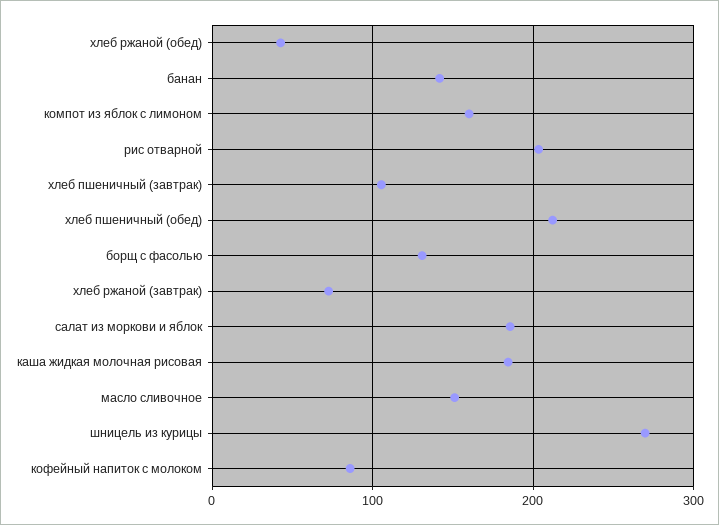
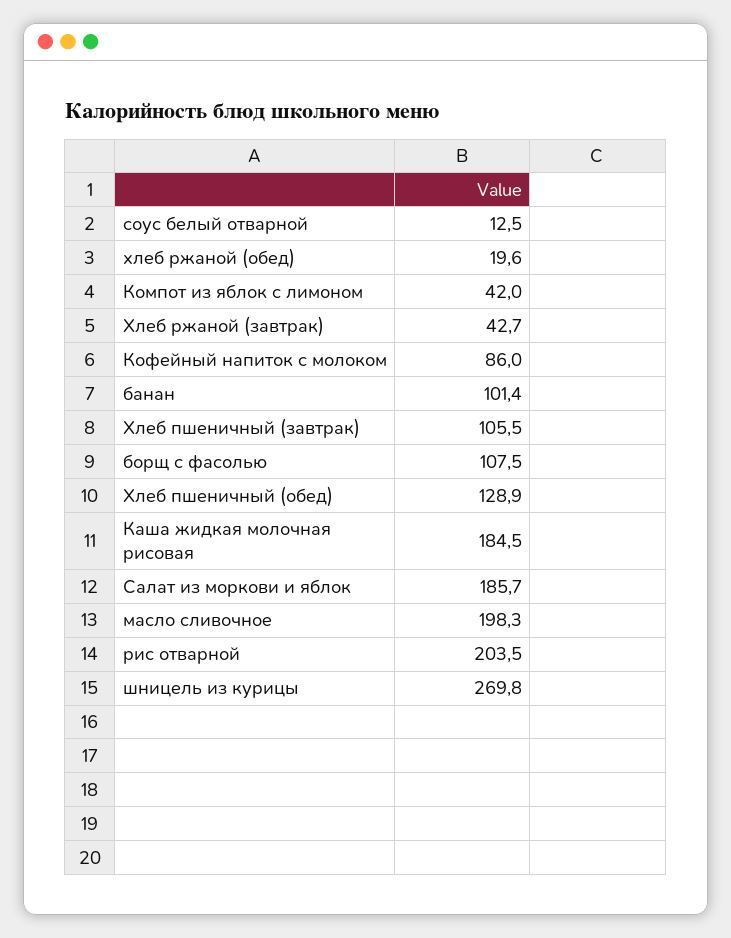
хлеб ржаной (обед): 40 -> 19.6
банан: 140 -> 101.4
компот из яблок с лимоном: 160 -> 42
хлеб пшеничный (обед): 210 -> 128.9
борщ с фасолью: 130 -> 107.5
хлеб ржаной (завтрак): 70 -> 42.7
масло сливочное: 150 -> 198.3
соус белый отварной: none -> 12.5

